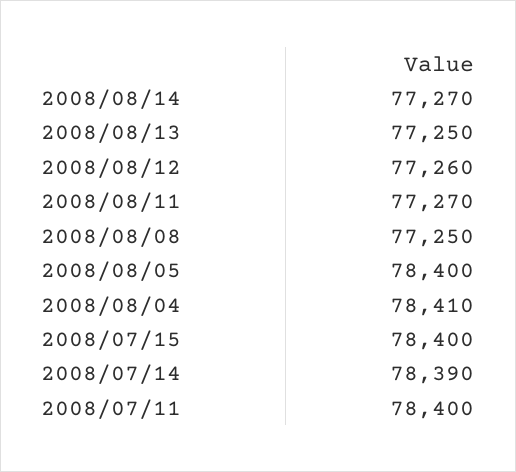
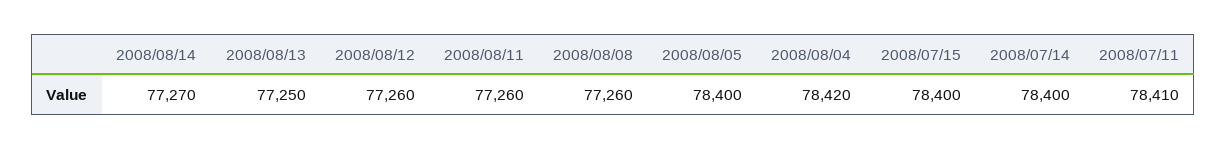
2008/08/11: 77270 -> 77260
2008/08/08: 77250 -> 77260
2008/08/04: 78410 -> 78420
2008/07/14: 78390 -> 78400
2008/07/11: 78400 -> 78410

